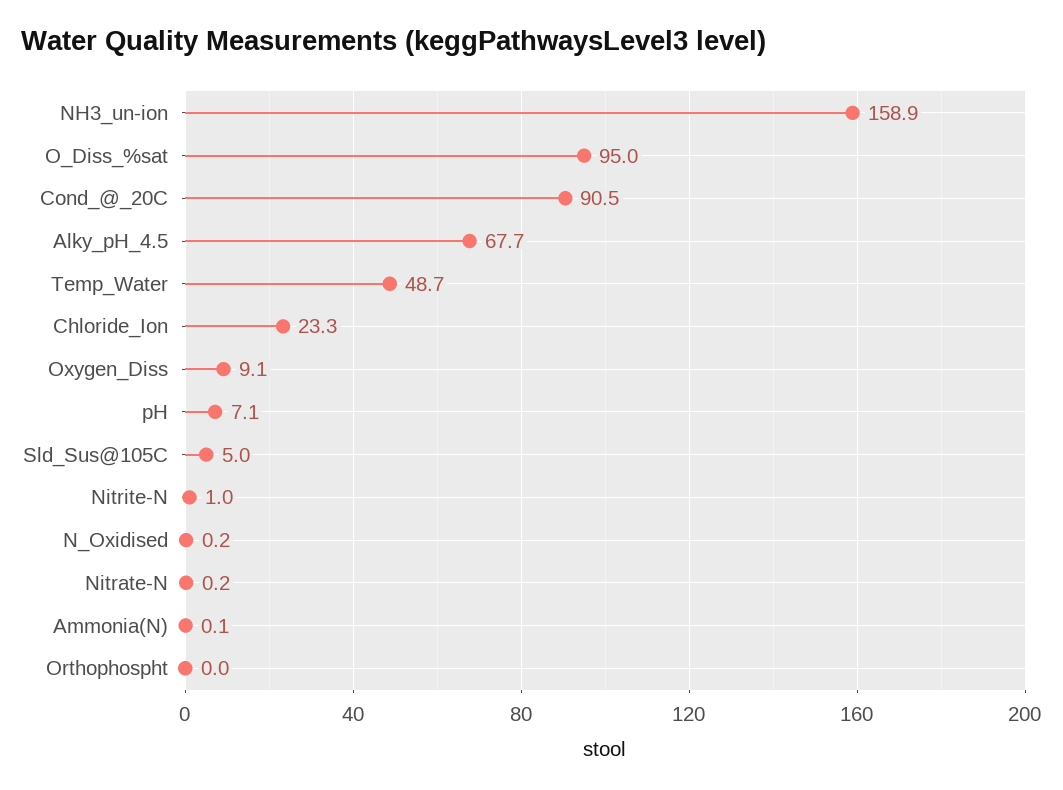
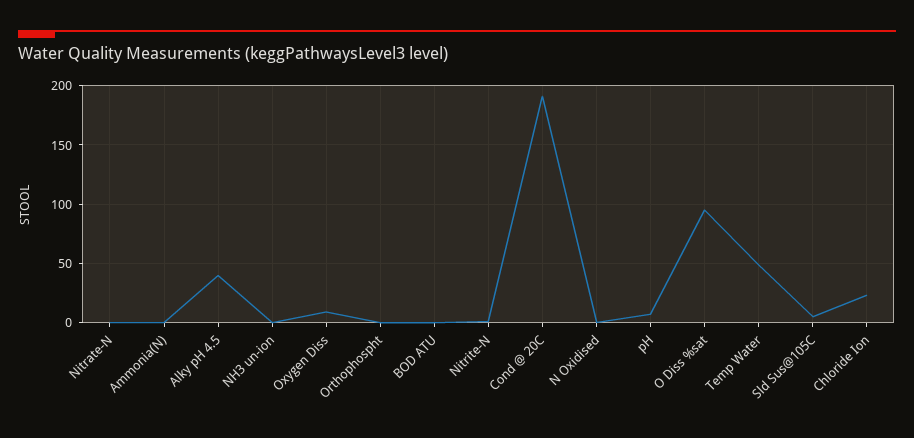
NH3_un-ion: 158.9 -> 0
Cond_@_20C: 90.5 -> 190
Alky_pH_4.5: 67.7 -> 40
BOD ATU: none -> 0

